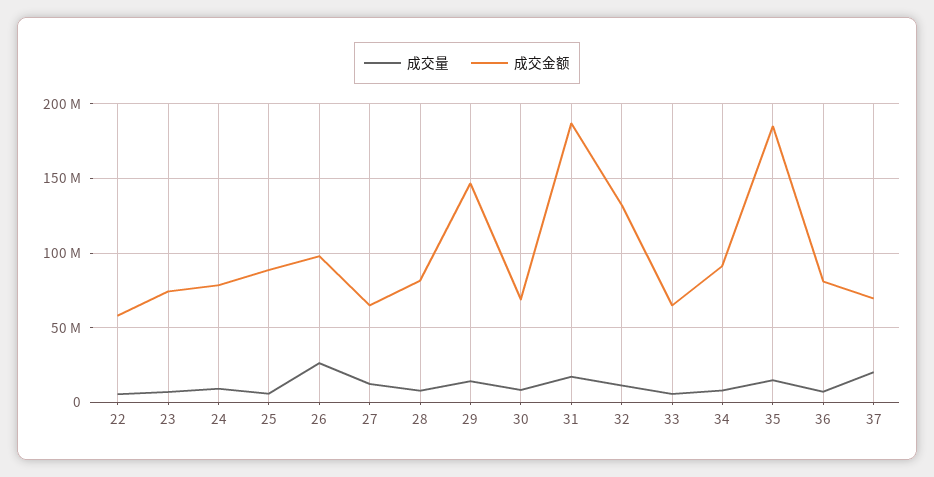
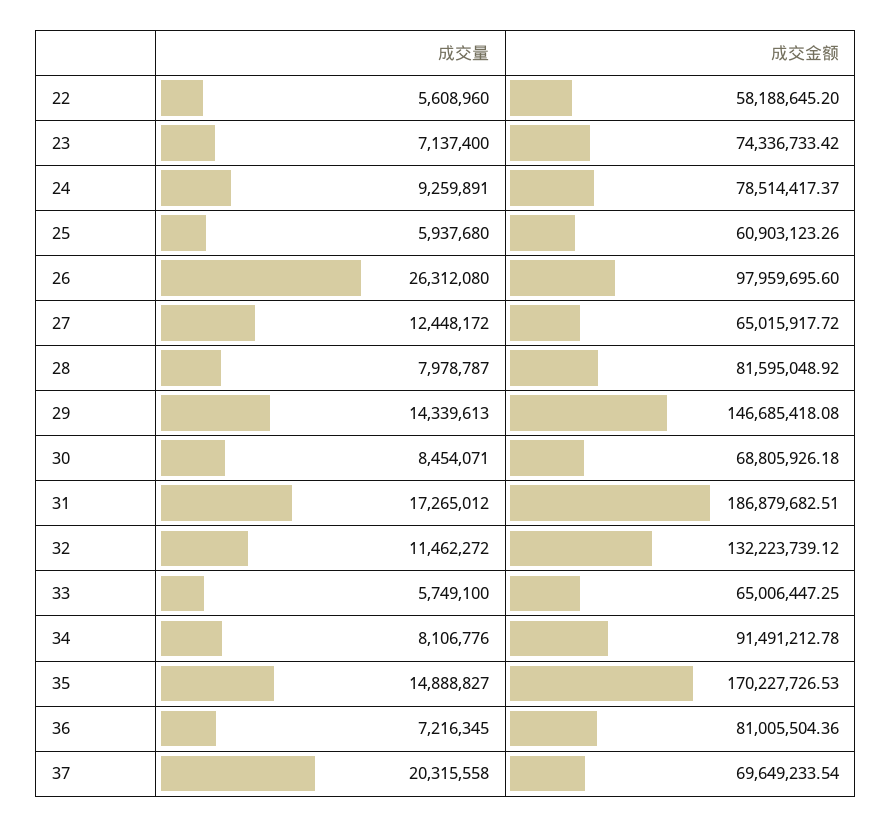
成交金额, 25: 90000000 -> 60903123.26
成交金额, 35: 185000000 -> 170227726.53

